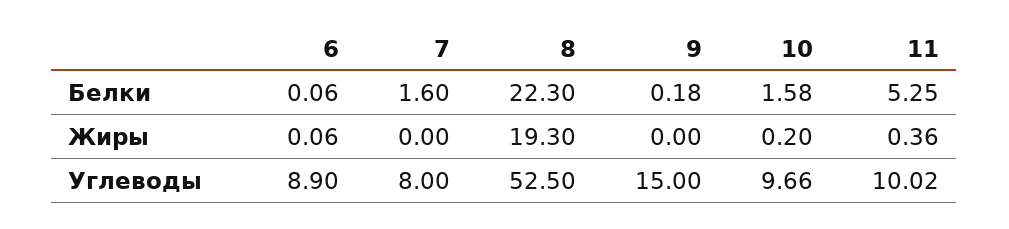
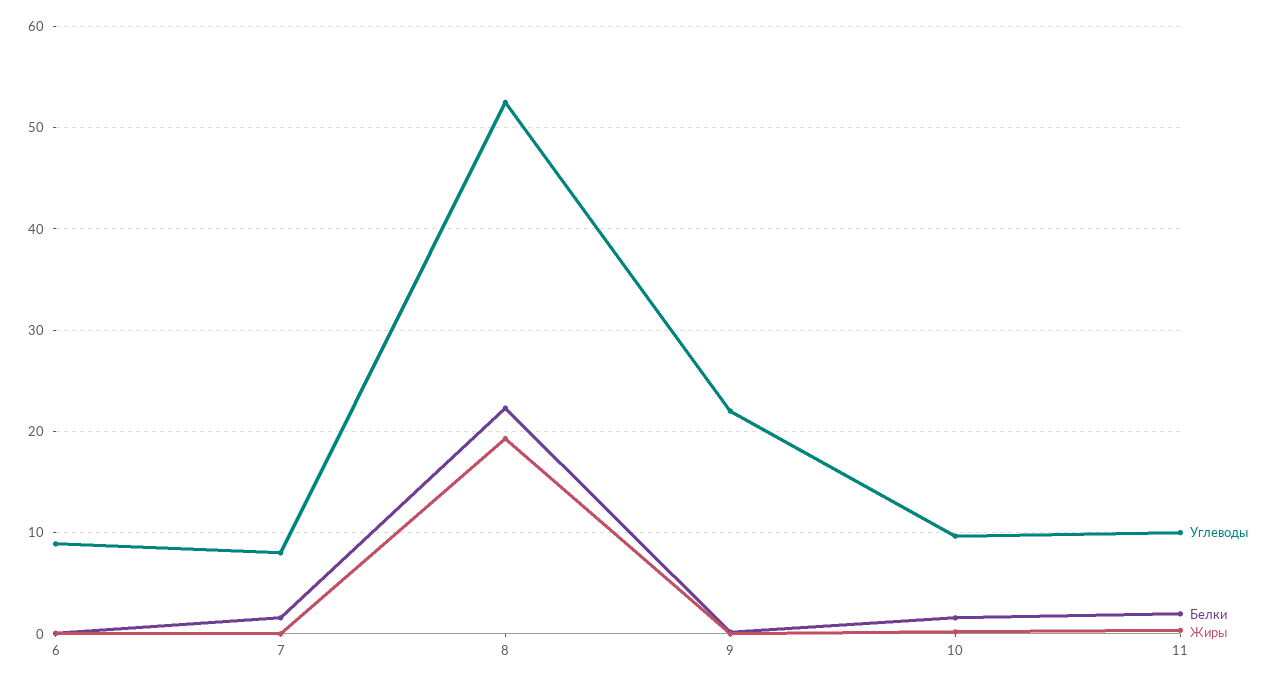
Белки, 11: 5.25 -> 2
Углеводы, 9: 15 -> 22

